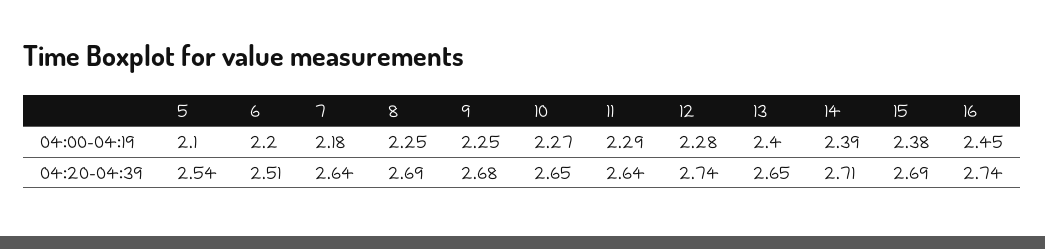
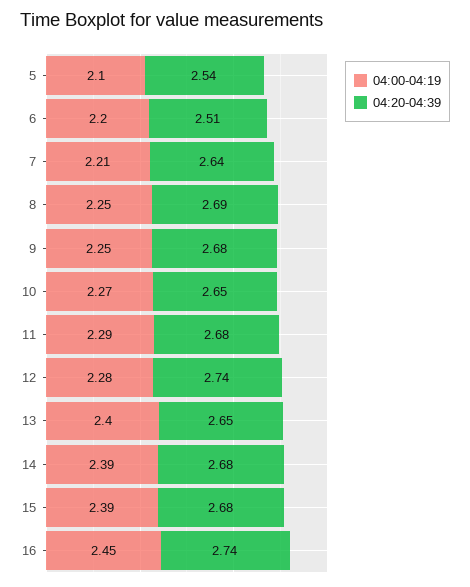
04:00-04:19, 7: 2.18 -> 2.21
04:00-04:19, 15: 2.38 -> 2.39
04:20-04:39, 11: 2.64 -> 2.68
04:20-04:39, 14: 2.71 -> 2.68
04:20-04:39, 15: 2.69 -> 2.68

